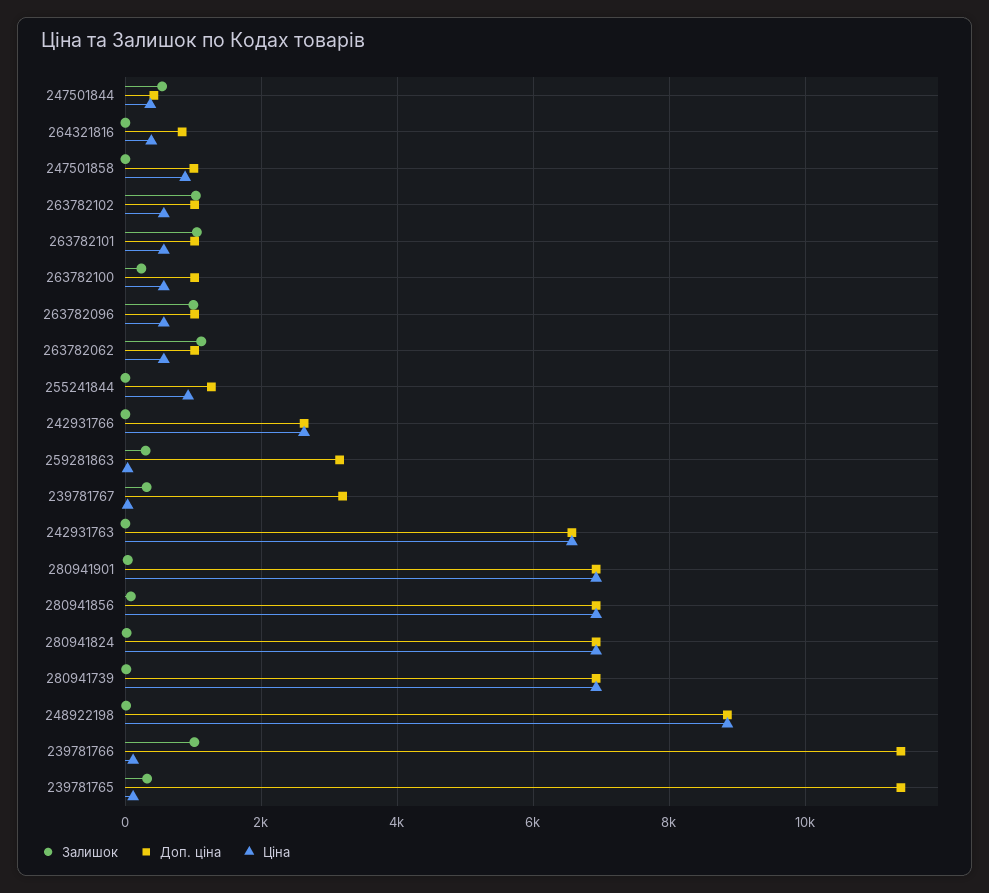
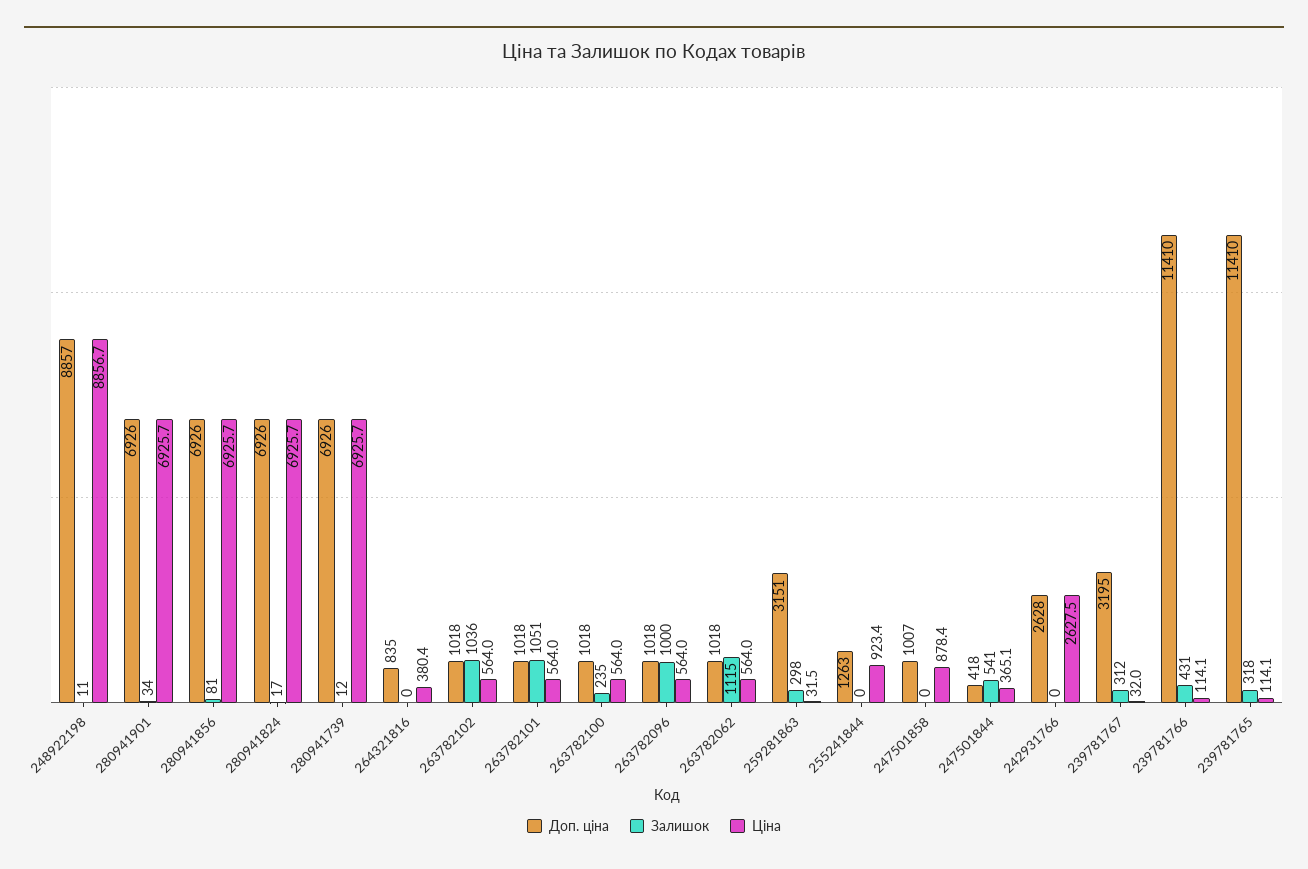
Залишок, 242931763: 0 -> none
Доп. ціна, 242931763: 6600 -> none
Ціна, 242931763: 6600 -> none
Залишок, 239781766: 1000 -> 431

